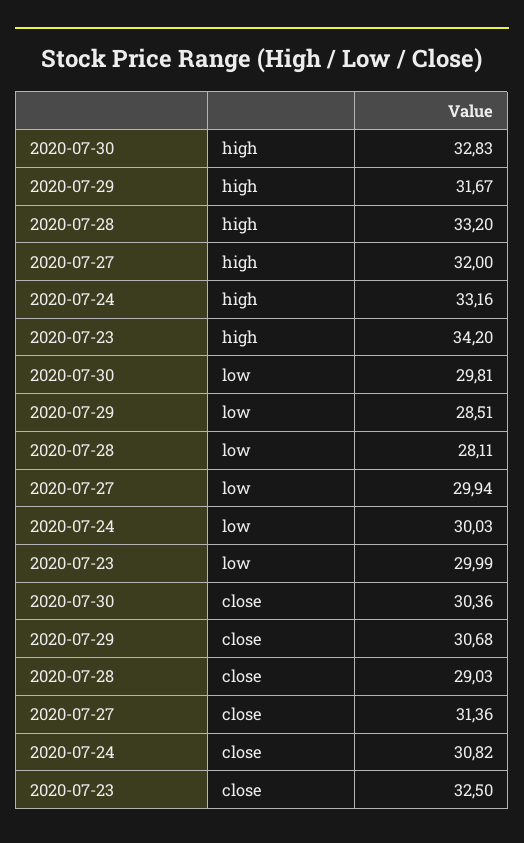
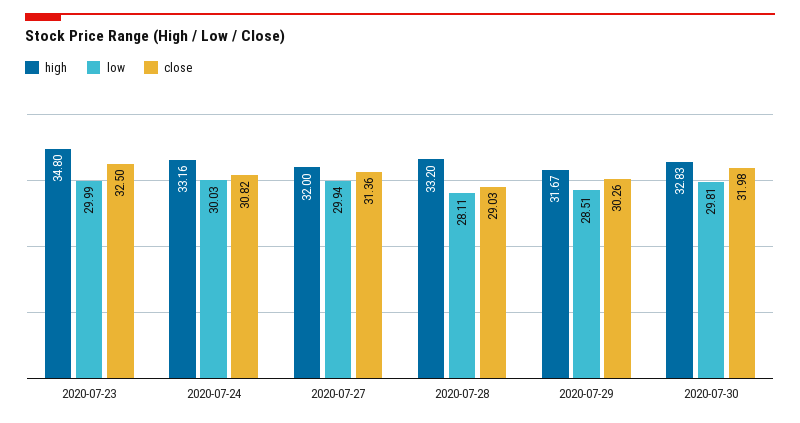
high, 2020-07-23: 34.2 -> 34.8
close, 2020-07-30: 30.36 -> 31.98
close, 2020-07-29: 30.68 -> 30.26

